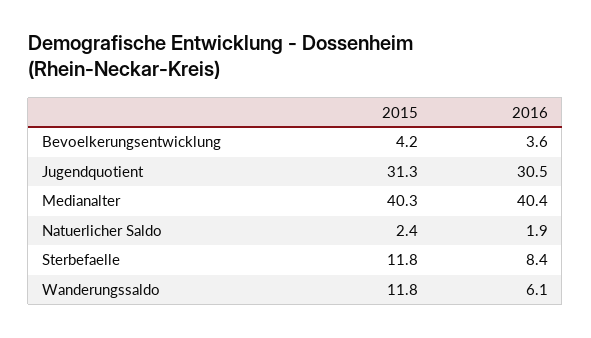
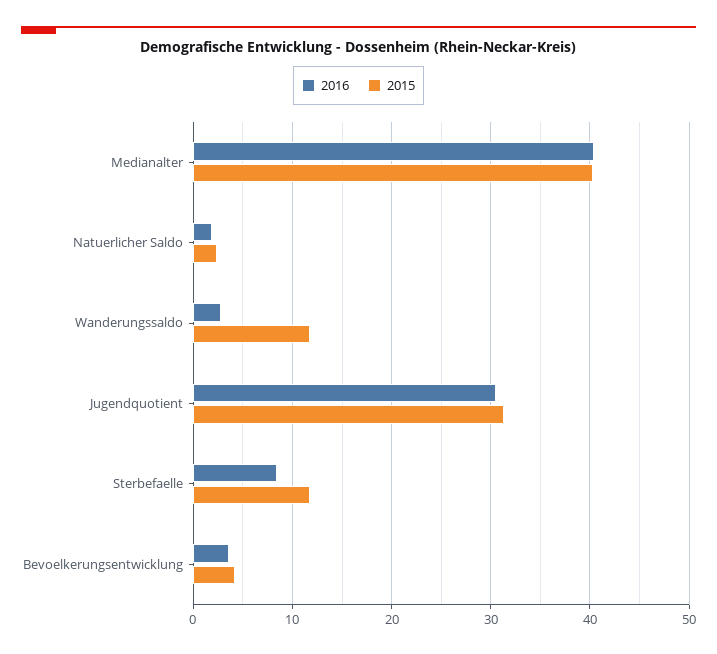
2016, Wanderungssaldo: 6.1 -> 3

